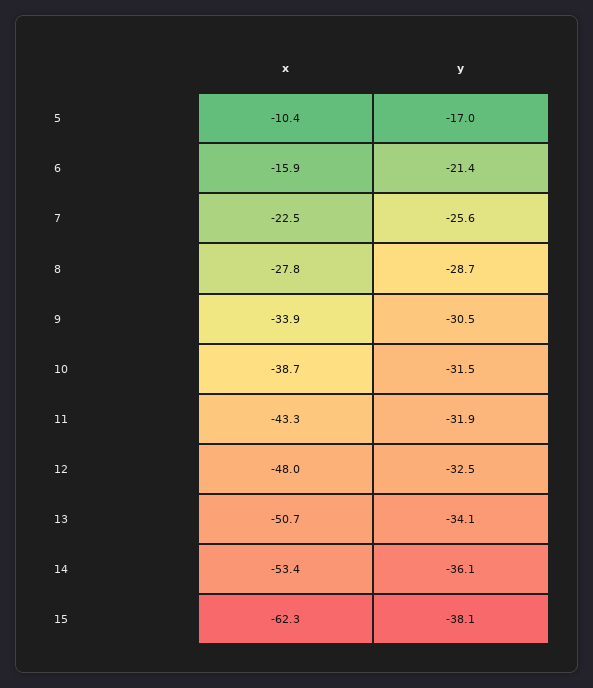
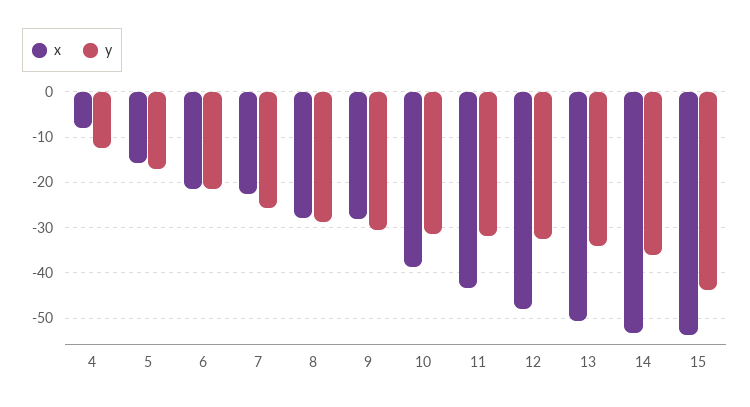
x, 5: -10.4 -> -16
x, 6: -15.9 -> -22
x, 9: -33.9 -> -28
x, 15: -62.3 -> -54
y, 15: -38.1 -> -44
x, 4: none -> -8
y, 4: none -> -12

